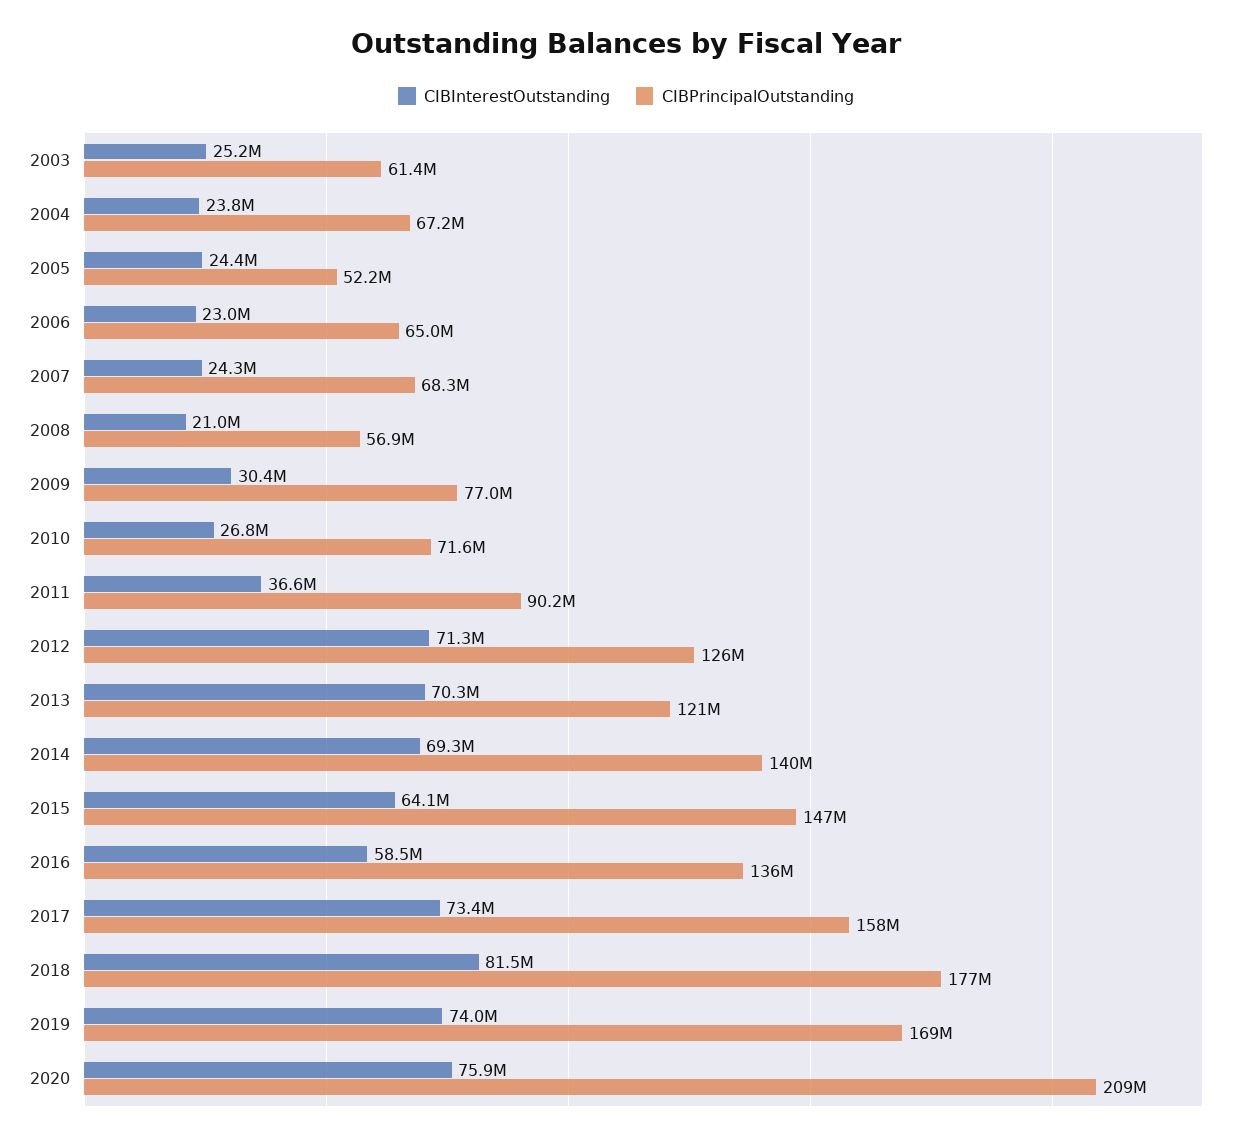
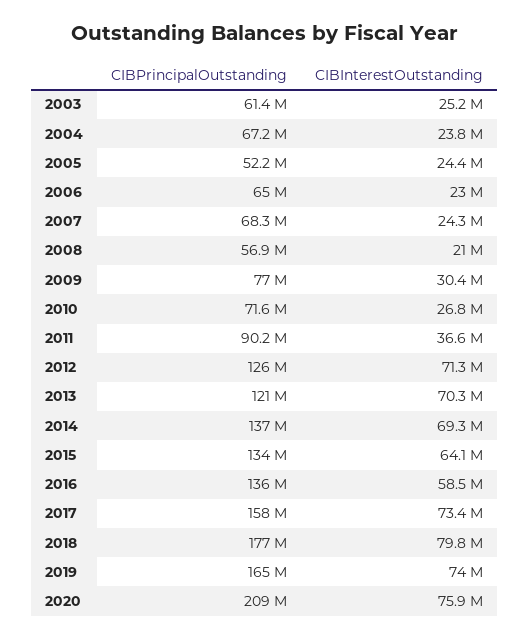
CIBPrincipalOutstanding, 2014: 140000000 -> 137000000
CIBPrincipalOutstanding, 2015: 147000000 -> 134000000
CIBInterestOutstanding, 2018: 81500000 -> 79800000
CIBPrincipalOutstanding, 2019: 169000000 -> 165000000

